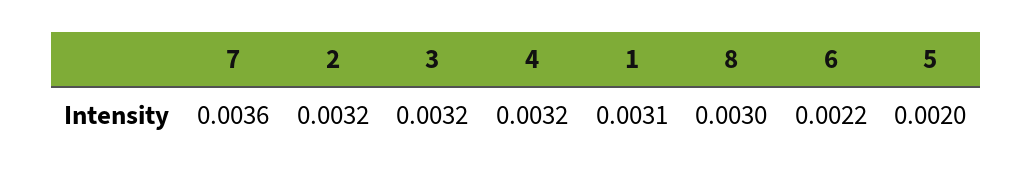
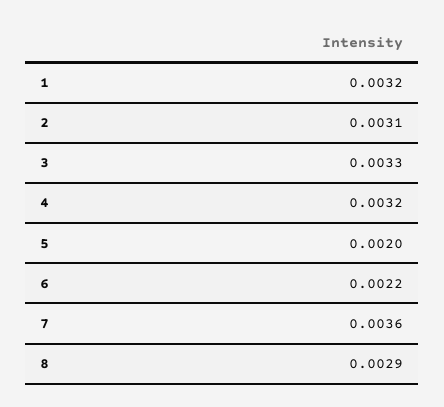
2: 0.0032 -> 0.0031
3: 0.0032 -> 0.0033
1: 0.0031 -> 0.0032
8: 0.003 -> 0.0029

